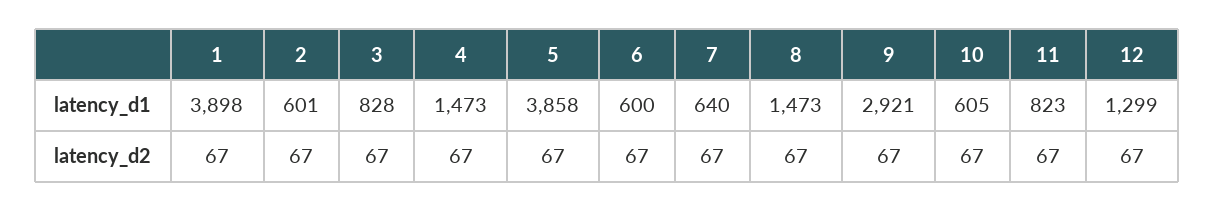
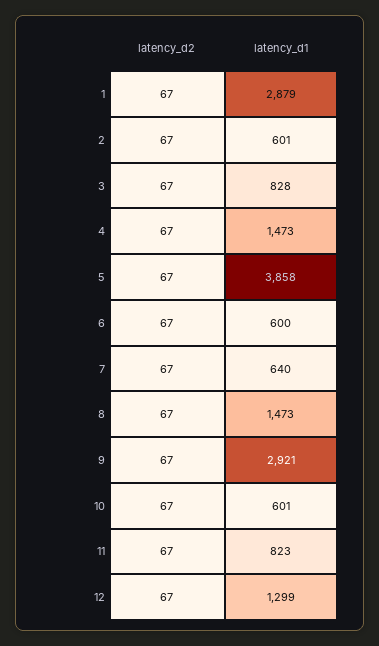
1, latency_d1: 3898 -> 2879
10, latency_d1: 605 -> 601

